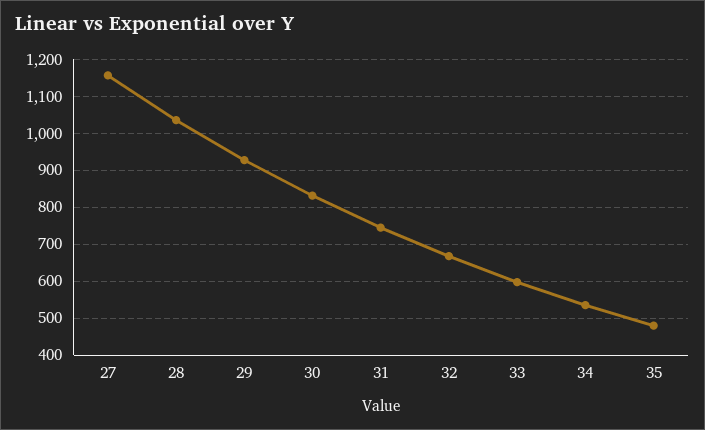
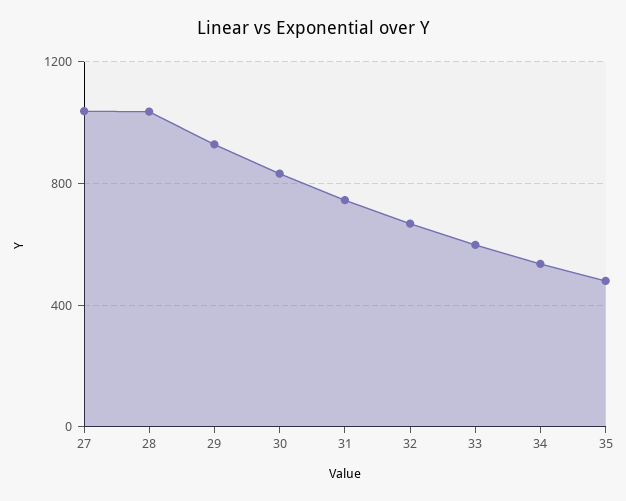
27: 1160 -> 1050

